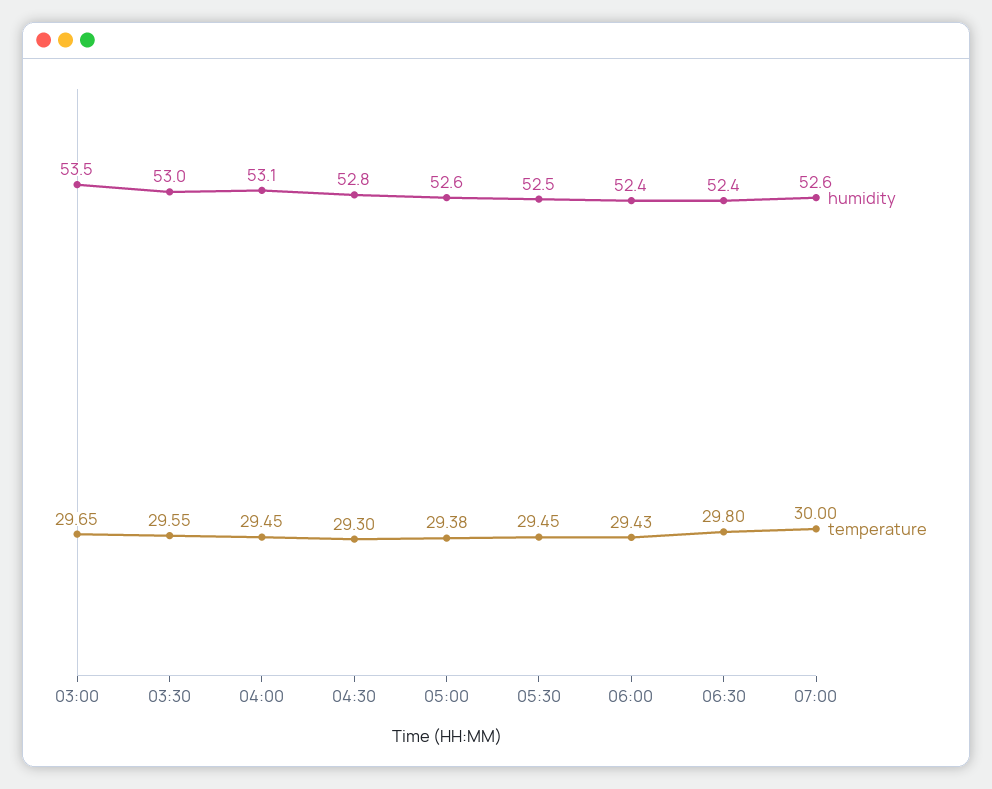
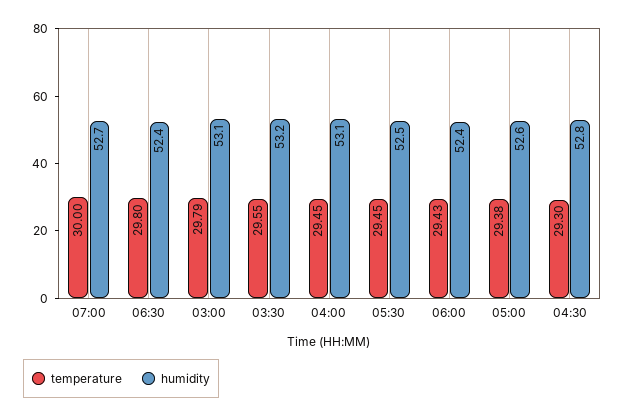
humidity, 03:00: 53.5 -> 53.1
temperature, 03:00: 29.65 -> 29.79
humidity, 03:30: 53 -> 53.2
humidity, 07:00: 52.6 -> 52.7

